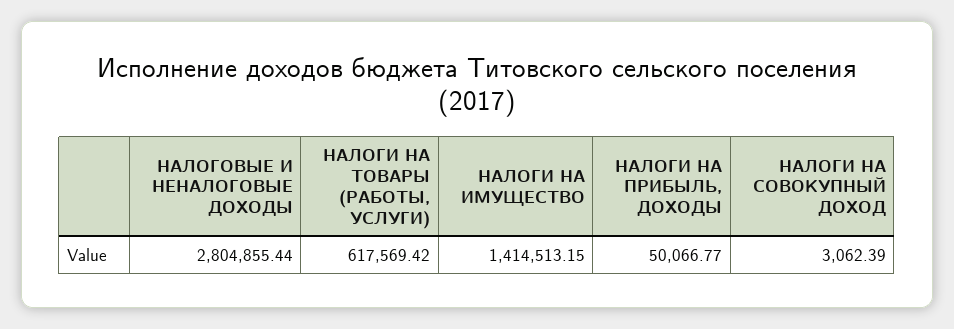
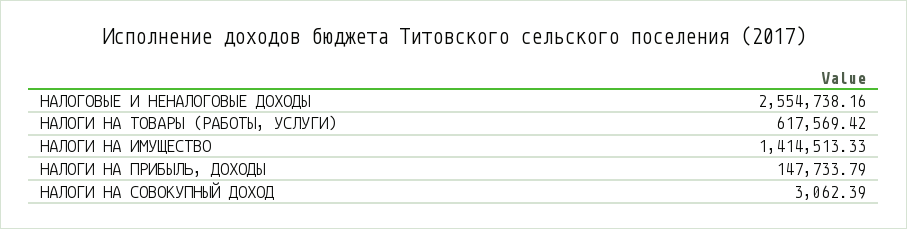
НАЛОГОВЫЕ И НЕНАЛОГОВЫЕ ДОХОДЫ: 2804855.44 -> 2554738.16
НАЛОГИ НА ИМУЩЕСТВО: 1414513.15 -> 1414513.33
НАЛОГИ НА ПРИБЫЛЬ, ДОХОДЫ: 50066.77 -> 147733.79

